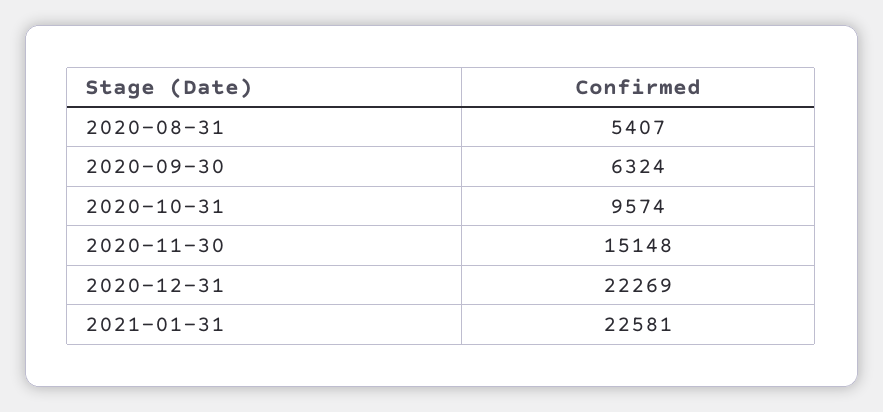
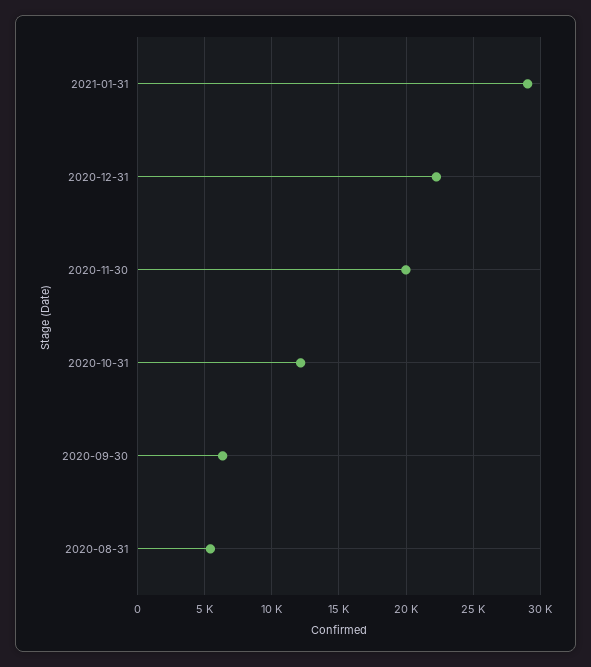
2020-10-31: 9574 -> 12000
2020-11-30: 15148 -> 20000
2021-01-31: 22581 -> 29000

